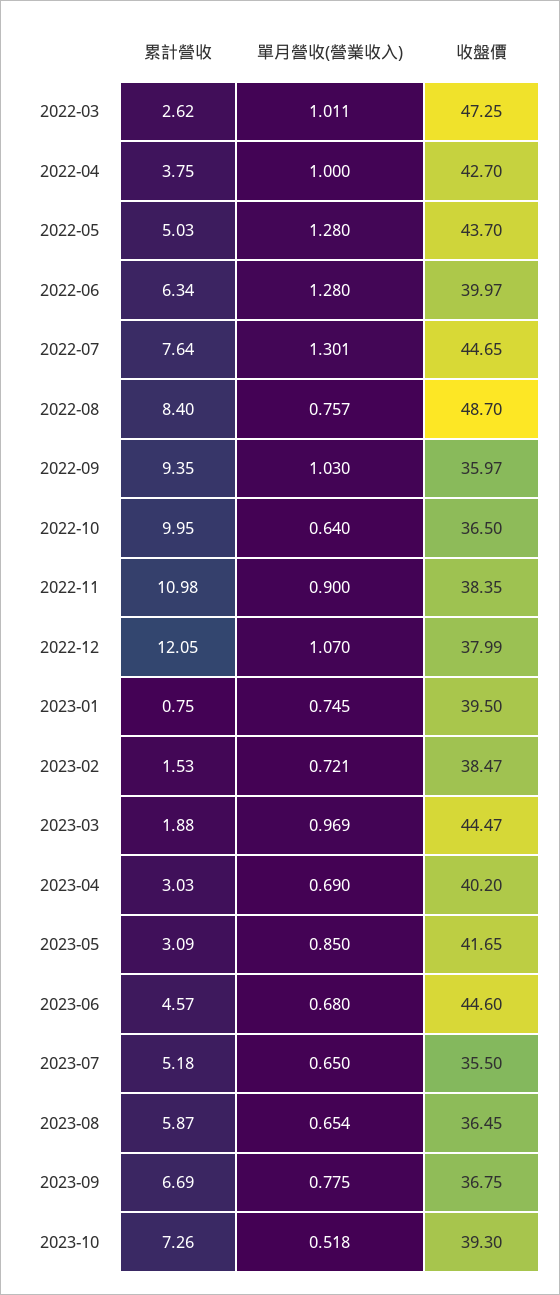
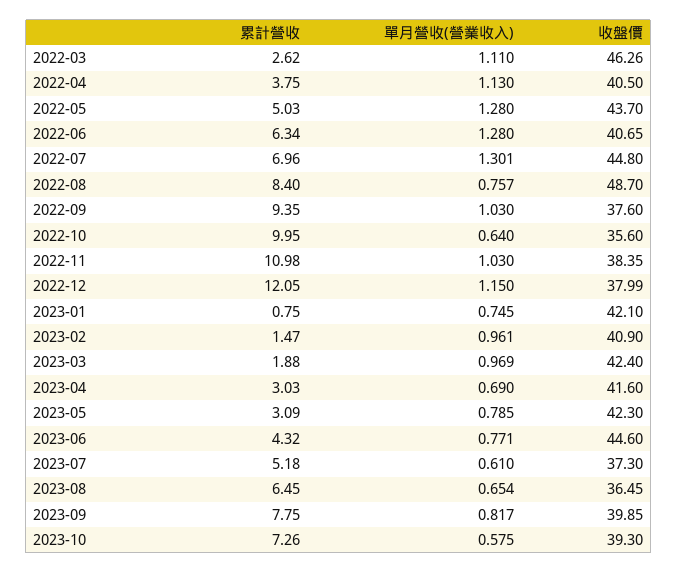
單月營收(營業收入), 2022-03: 1.011 -> 1.11
收盤價, 2022-03: 47.25 -> 46.26
單月營收(營業收入), 2022-04: 1 -> 1.13
收盤價, 2022-04: 42.7 -> 40.5
收盤價, 2022-06: 39.97 -> 40.65
累計營收, 2022-07: 7.64 -> 6.96
收盤價, 2022-07: 44.65 -> 44.8
收盤價, 2022-09: 35.97 -> 37.6
收盤價, 2022-10: 36.5 -> 35.6
單月營收(營業收入), 2022-11: 0.9 -> 1.03
單月營收(營業收入), 2022-12: 1.07 -> 1.15
收盤價, 2023-01: 39.5 -> 42.1
累計營收, 2023-02: 1.53 -> 1.47
單月營收(營業收入), 2023-02: 0.721 -> 0.961
收盤價, 2023-02: 38.47 -> 40.9
收盤價, 2023-03: 44.47 -> 42.4
收盤價, 2023-04: 40.2 -> 41.6
單月營收(營業收入), 2023-05: 0.85 -> 0.785
收盤價, 2023-05: 41.65 -> 42.3
累計營收, 2023-06: 4.57 -> 4.32
單月營收(營業收入), 2023-06: 0.68 -> 0.771
單月營收(營業收入), 2023-07: 0.65 -> 0.61
收盤價, 2023-07: 35.5 -> 37.3
累計營收, 2023-08: 5.87 -> 6.45
累計營收, 2023-09: 6.69 -> 7.75
單月營收(營業收入), 2023-09: 0.775 -> 0.817
收盤價, 2023-09: 36.75 -> 39.85
單月營收(營業收入), 2023-10: 0.518 -> 0.575

